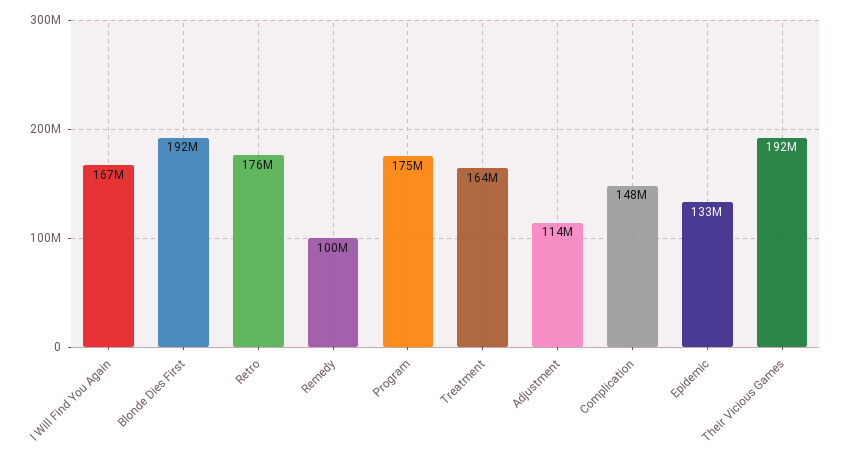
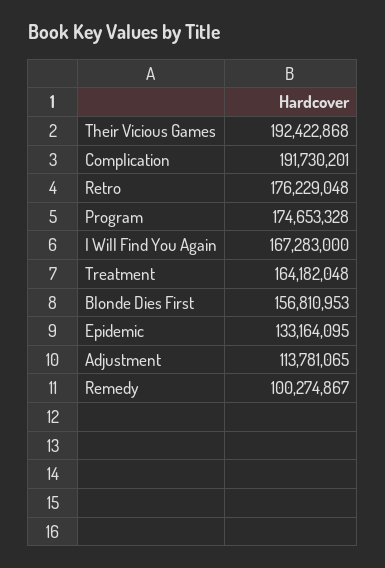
Blonde Dies First: 192000000 -> 156810953
Complication: 148000000 -> 191730201

